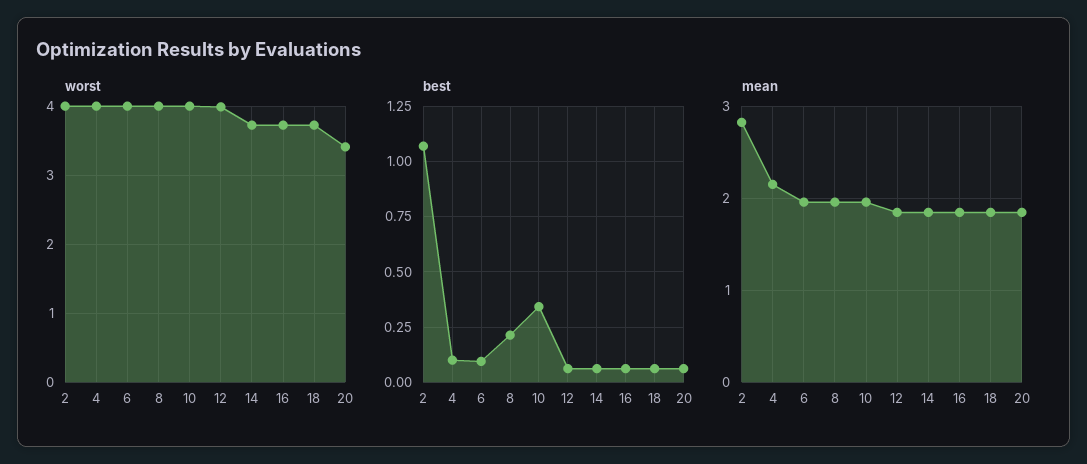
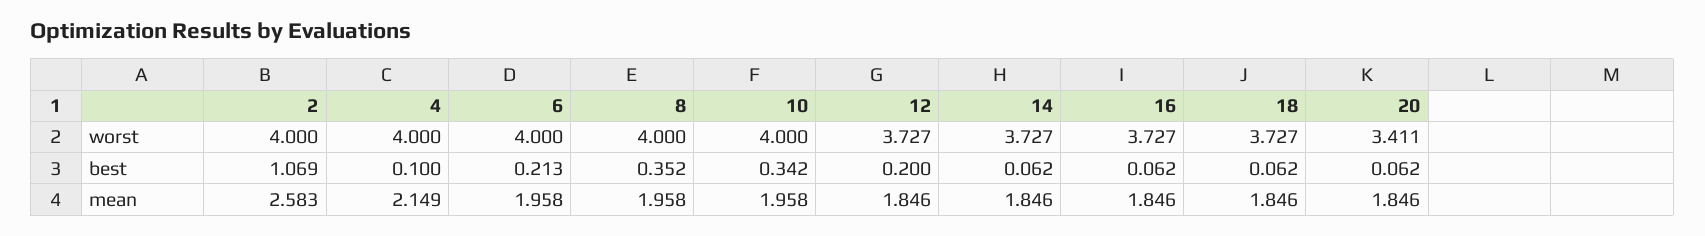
worst, 12: 4 -> 3.727
best, 6: 0.1 -> 0.213
best, 8: 0.2 -> 0.352
best, 12: 0.05 -> 0.2
mean, 2: 2.8 -> 2.583

